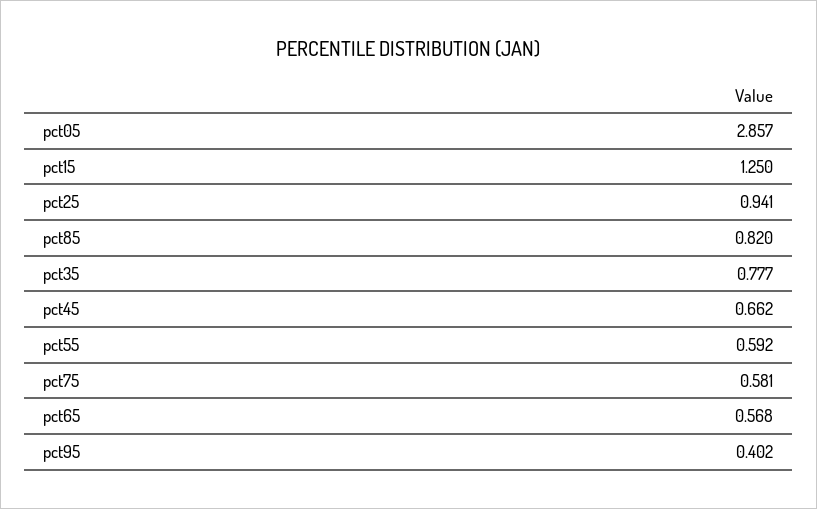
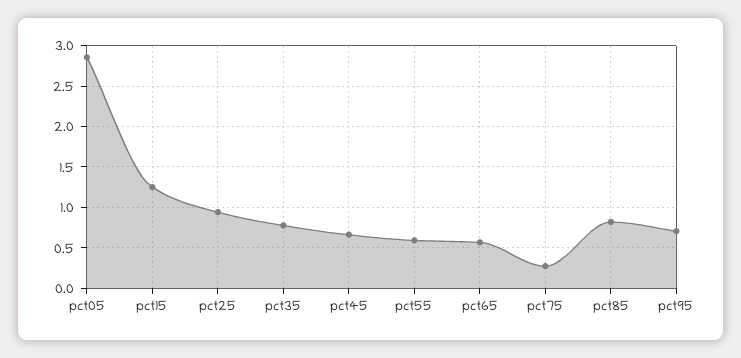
pct75: 0.581 -> 0.3
pct95: 0.402 -> 0.7

